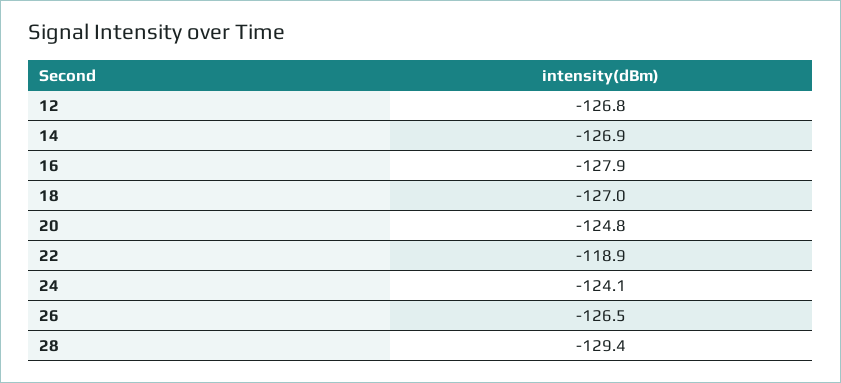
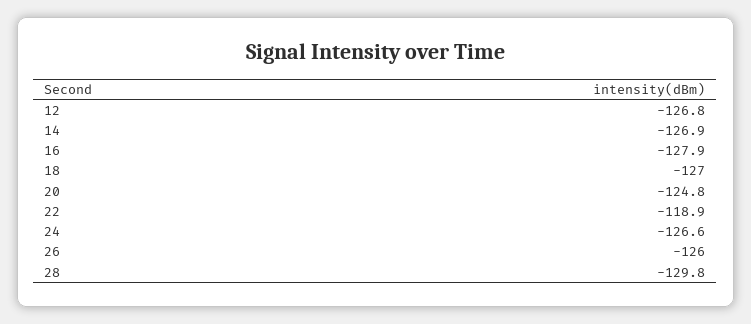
24: -124.1 -> -126.6
26: -126.5 -> -126
28: -129.4 -> -129.8

